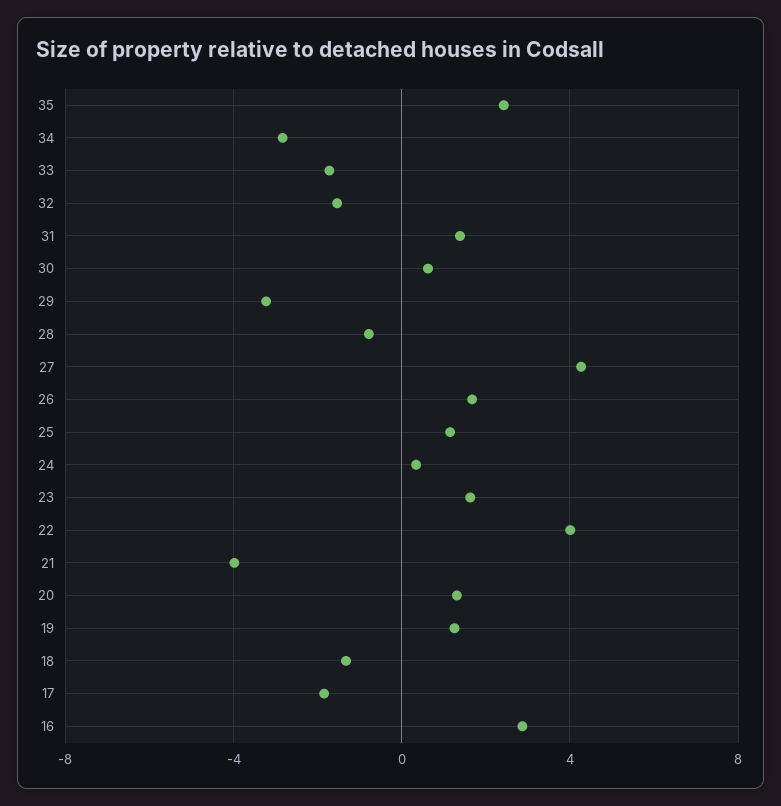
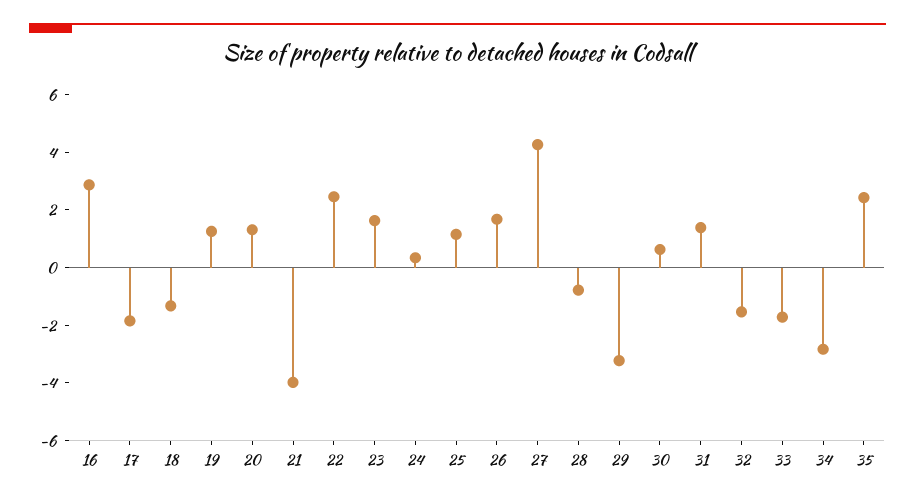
22: 4 -> 2.5

